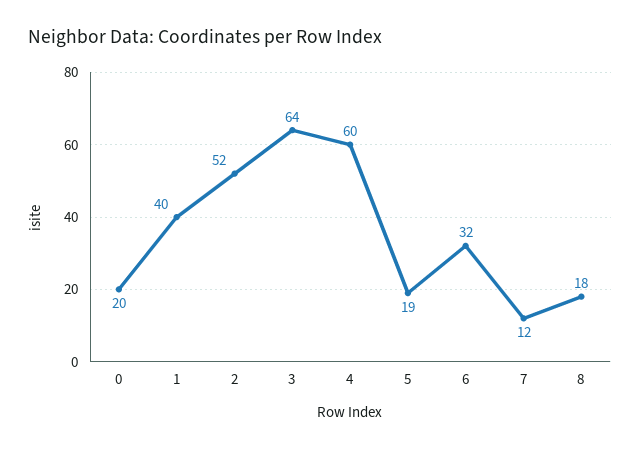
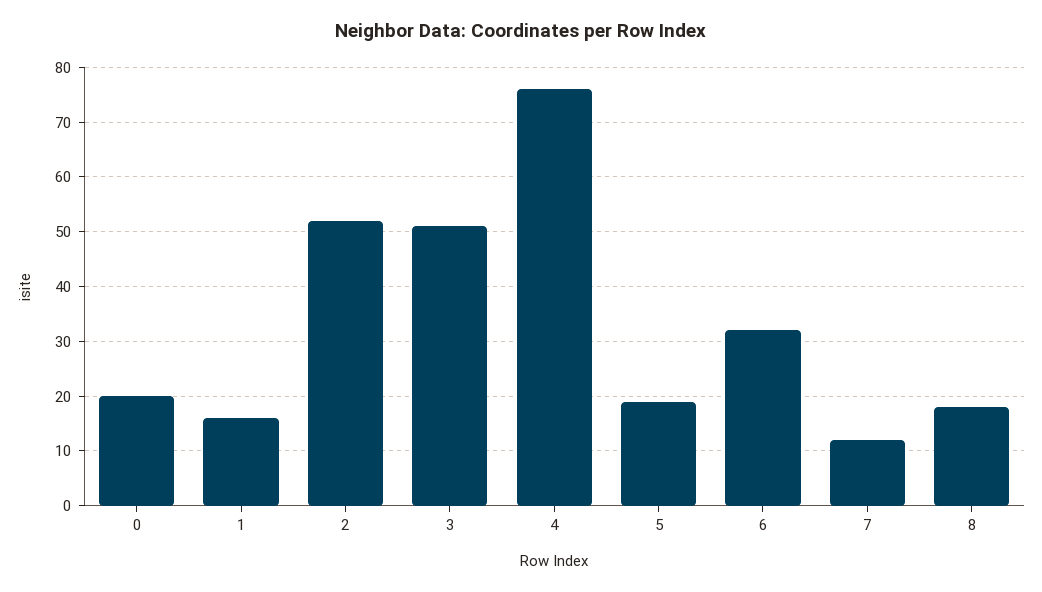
1: 40 -> 15
3: 64 -> 50
4: 60 -> 75

